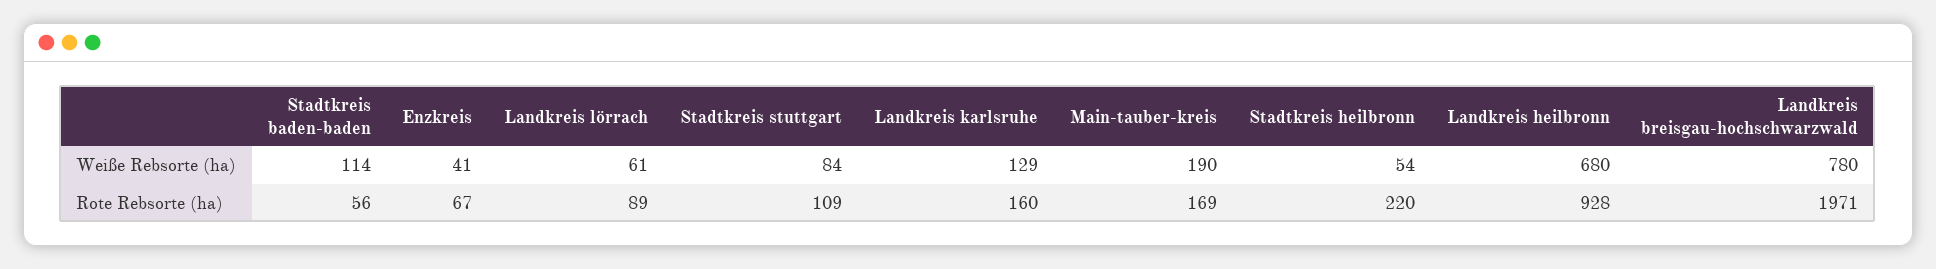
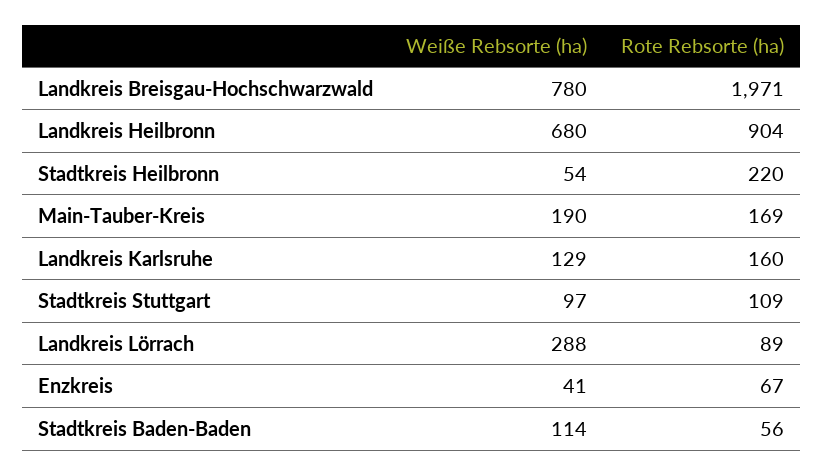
Landkreis lörrach, Weiße Rebsorte (ha): 61 -> 288
Stadtkreis stuttgart, Weiße Rebsorte (ha): 84 -> 97
Landkreis heilbronn, Rote Rebsorte (ha): 928 -> 904

